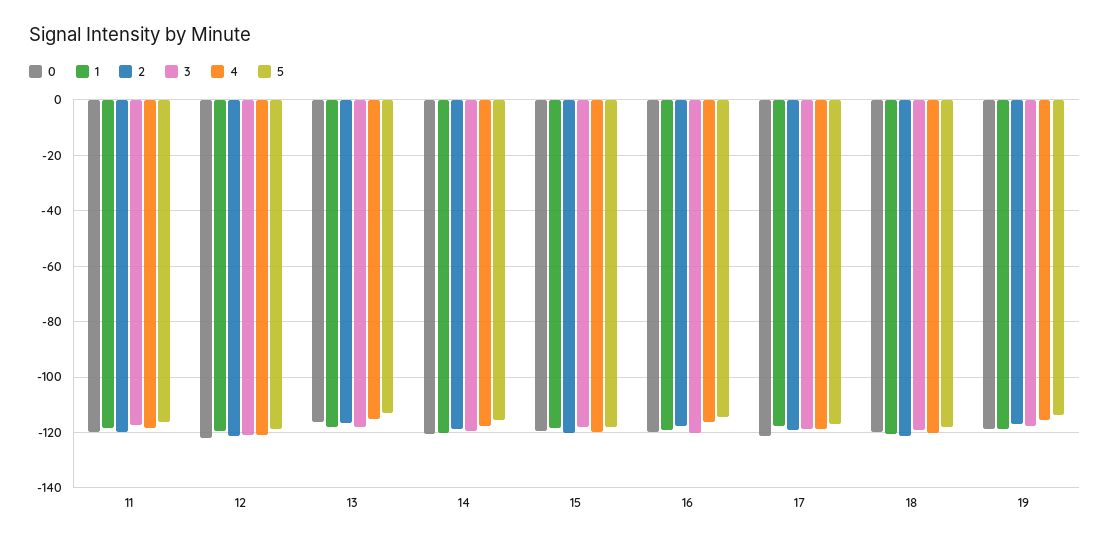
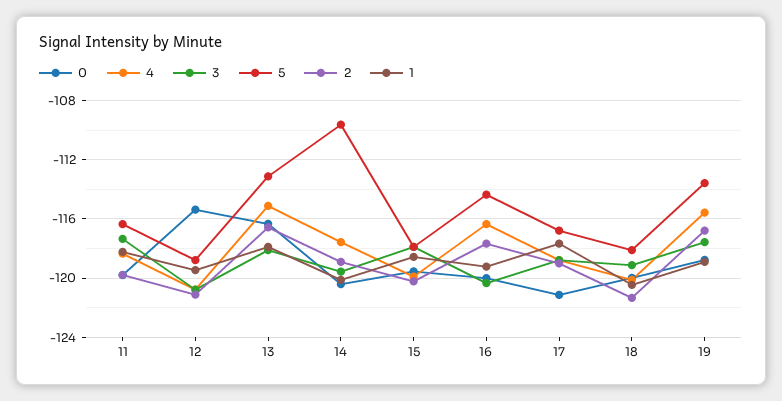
0, 12: -122.5 -> -115.5
5, 14: -115 -> -109.5

